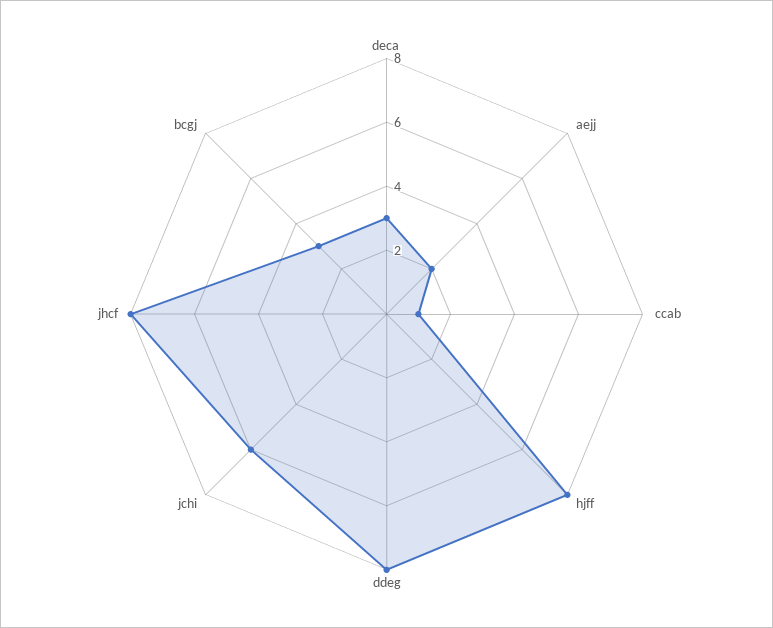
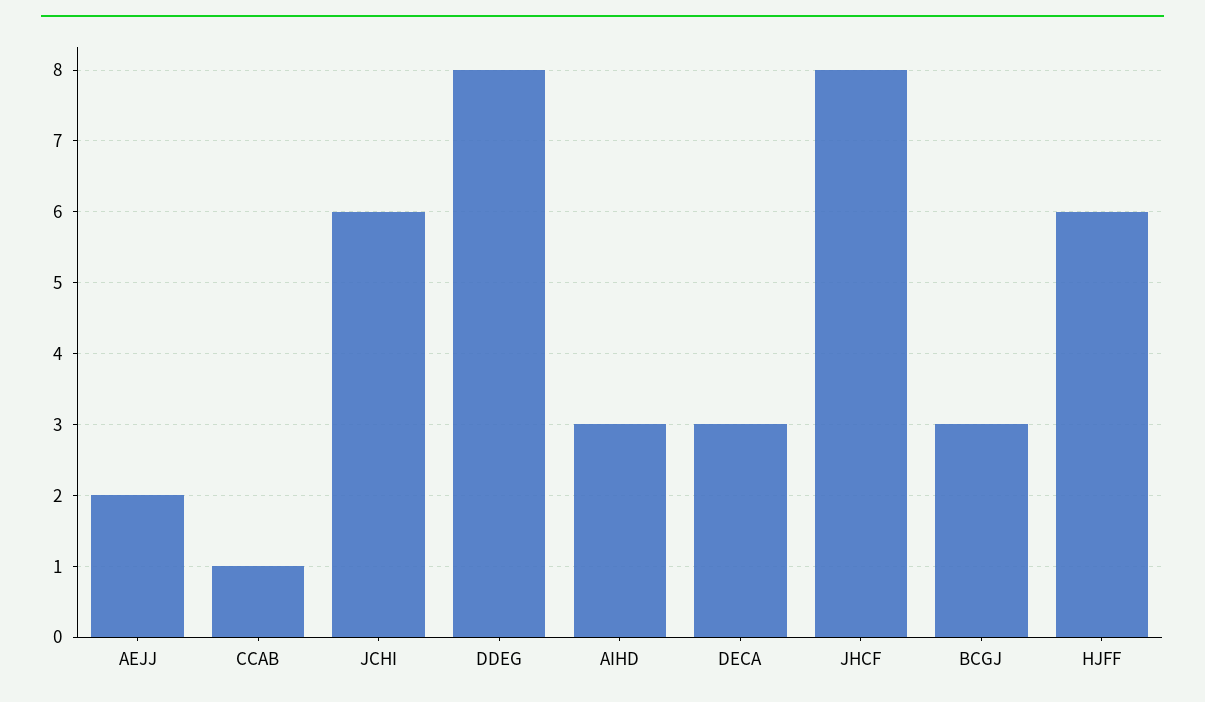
hjff: 8 -> 6
AIHD: none -> 3

